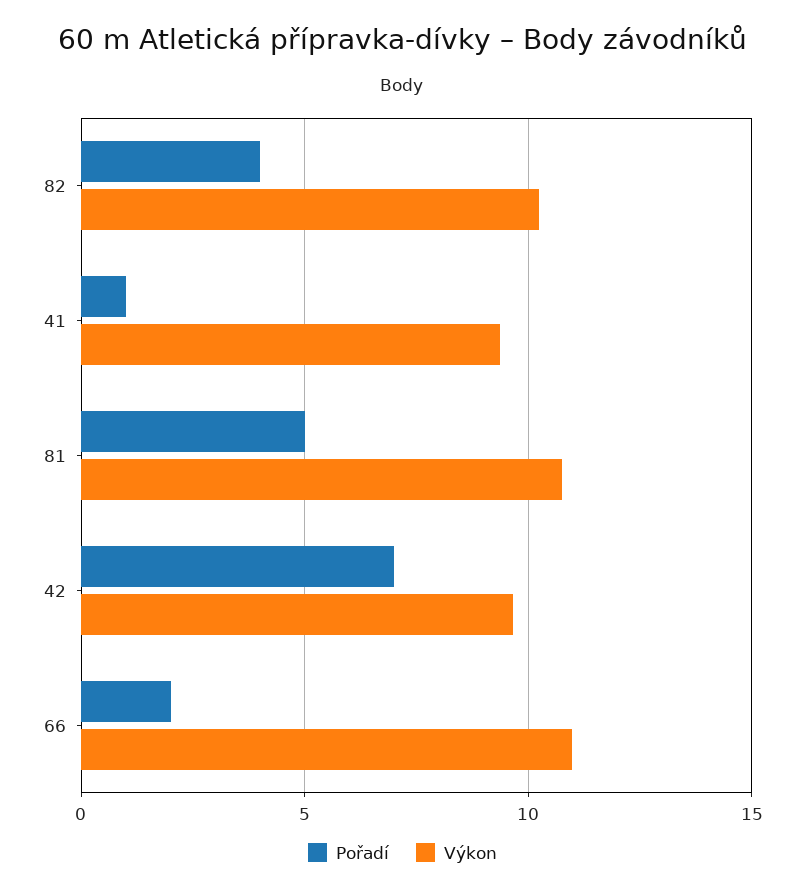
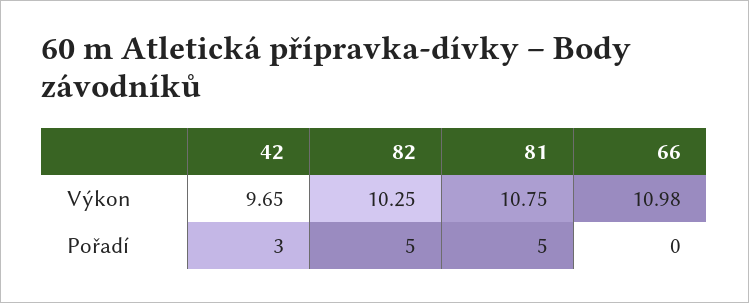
Pořadí, 82: 4 -> 5
Pořadí, 41: 1 -> none
Výkon, 41: 9.5 -> none
Pořadí, 42: 7 -> 3
Pořadí, 66: 2 -> 0

